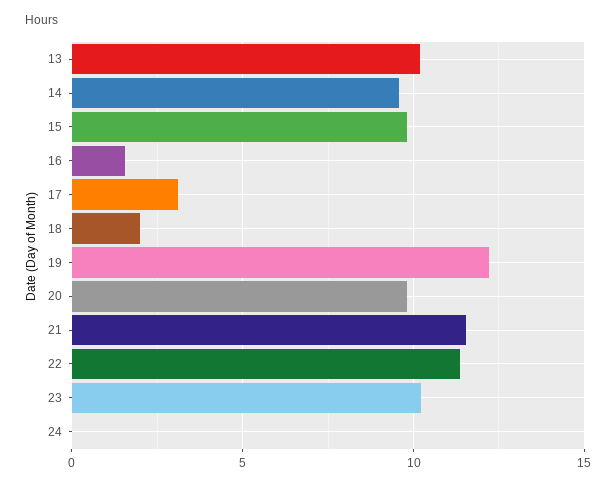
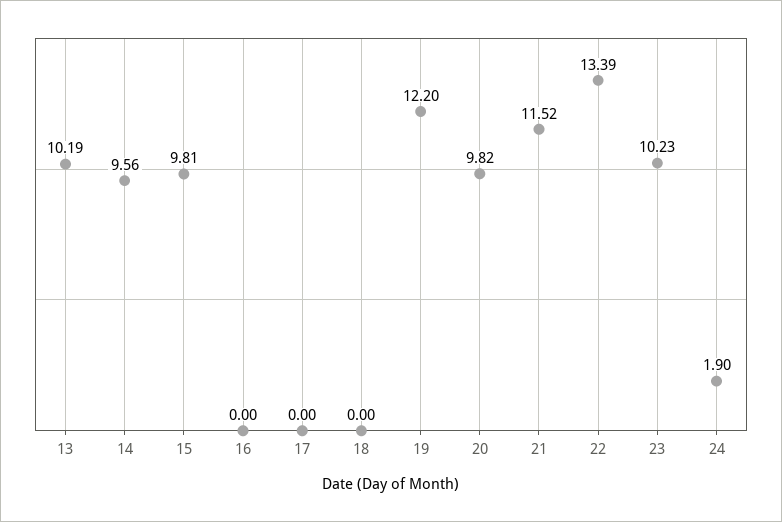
16: 1.5 -> 0
17: 3 -> 0
18: 2 -> 0
22: 11.5 -> 13.39
24: 0 -> 1.9

